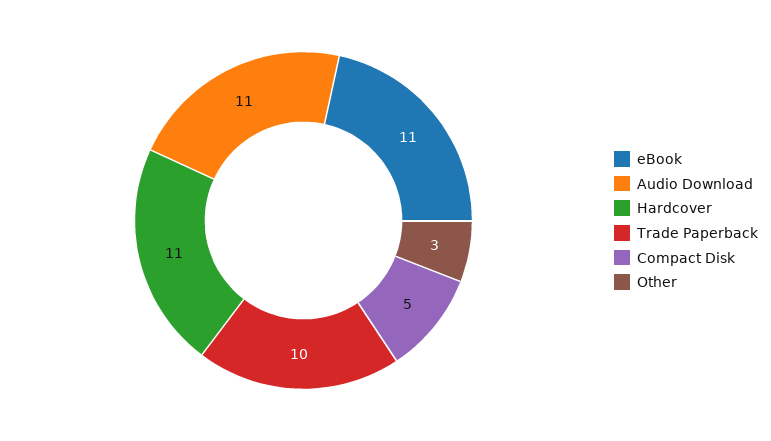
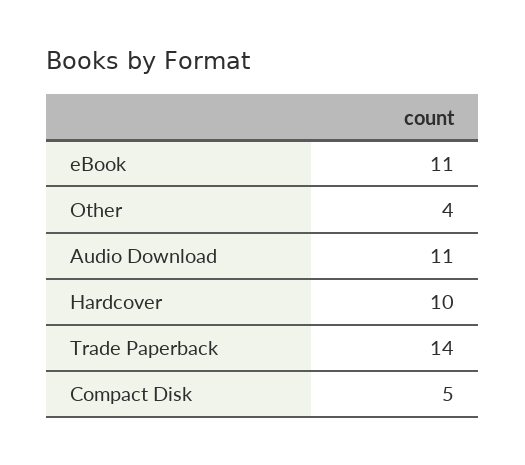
Hardcover: 11 -> 10
Trade Paperback: 10 -> 14
Other: 3 -> 4

